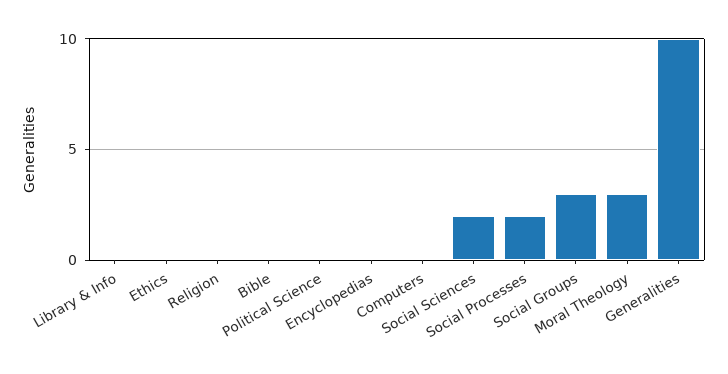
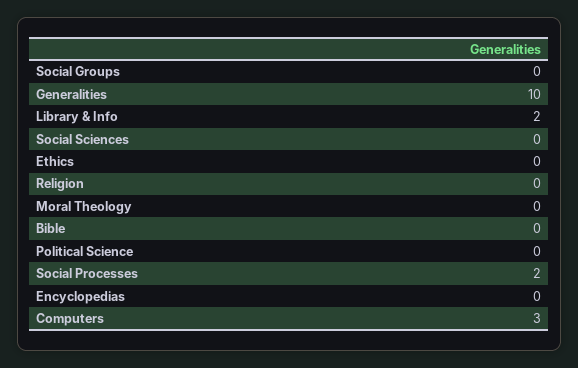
Library & Info: 0 -> 2
Computers: 0 -> 3
Social Sciences: 2 -> 0
Social Groups: 3 -> 0
Moral Theology: 3 -> 0

